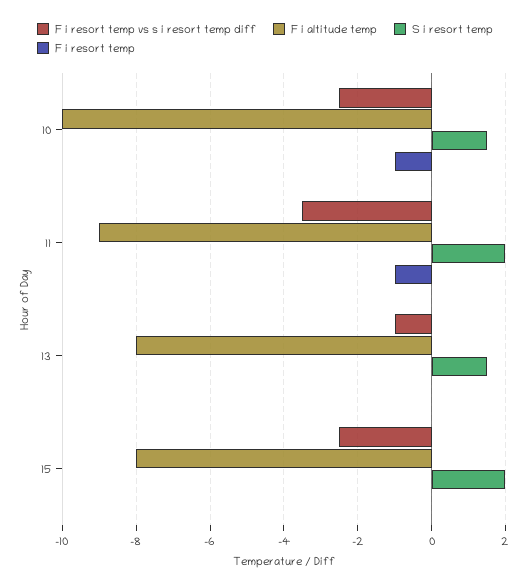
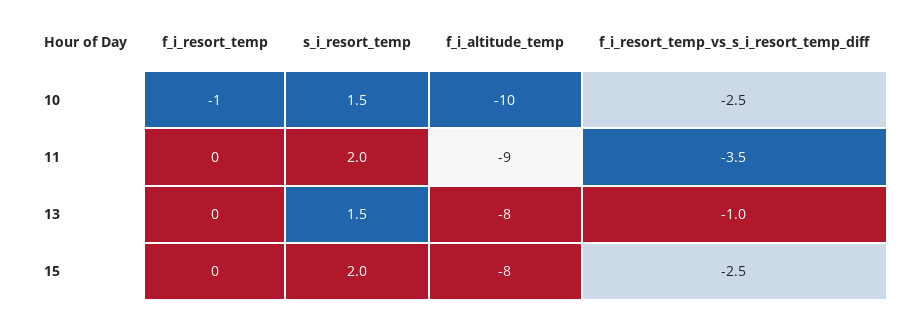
F i resort temp, 11: -1 -> 0

